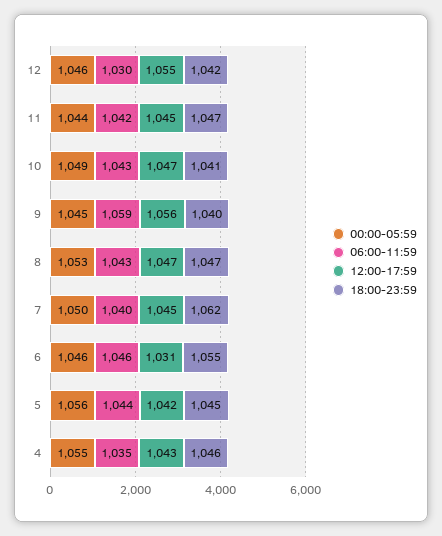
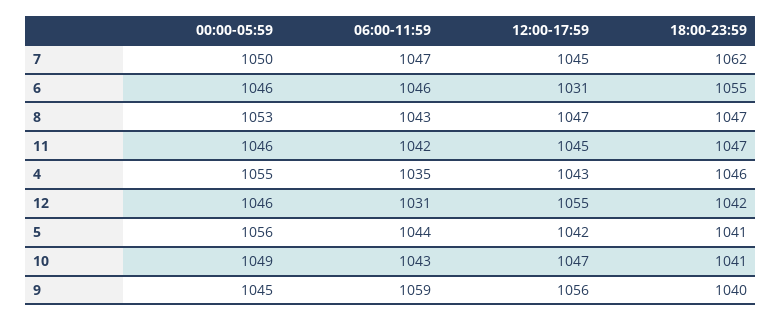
06:00-11:59, 12: 1030 -> 1031
00:00-05:59, 11: 1044 -> 1046
06:00-11:59, 7: 1040 -> 1047
18:00-23:59, 5: 1045 -> 1041

